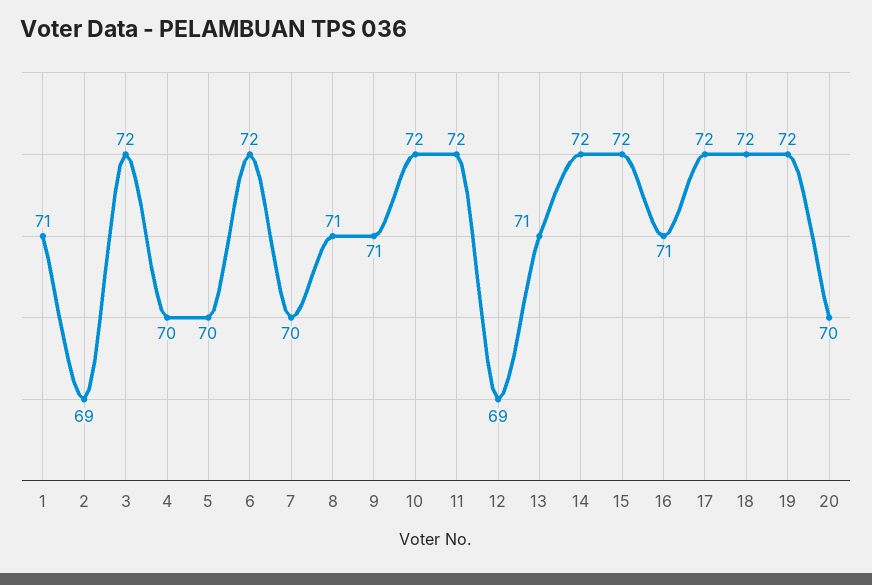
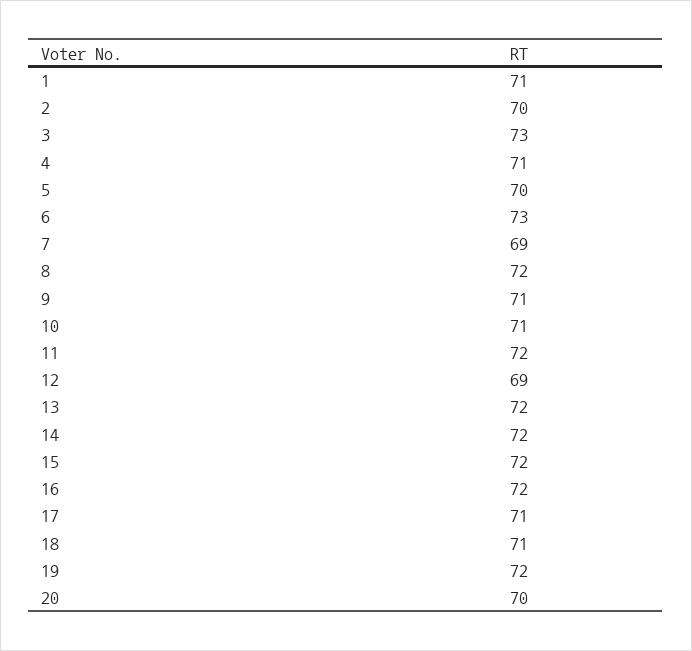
2: 69 -> 70
3: 72 -> 73
4: 70 -> 71
6: 72 -> 73
7: 70 -> 69
8: 71 -> 72
10: 72 -> 71
13: 71 -> 72
16: 71 -> 72
17: 72 -> 71
18: 72 -> 71

